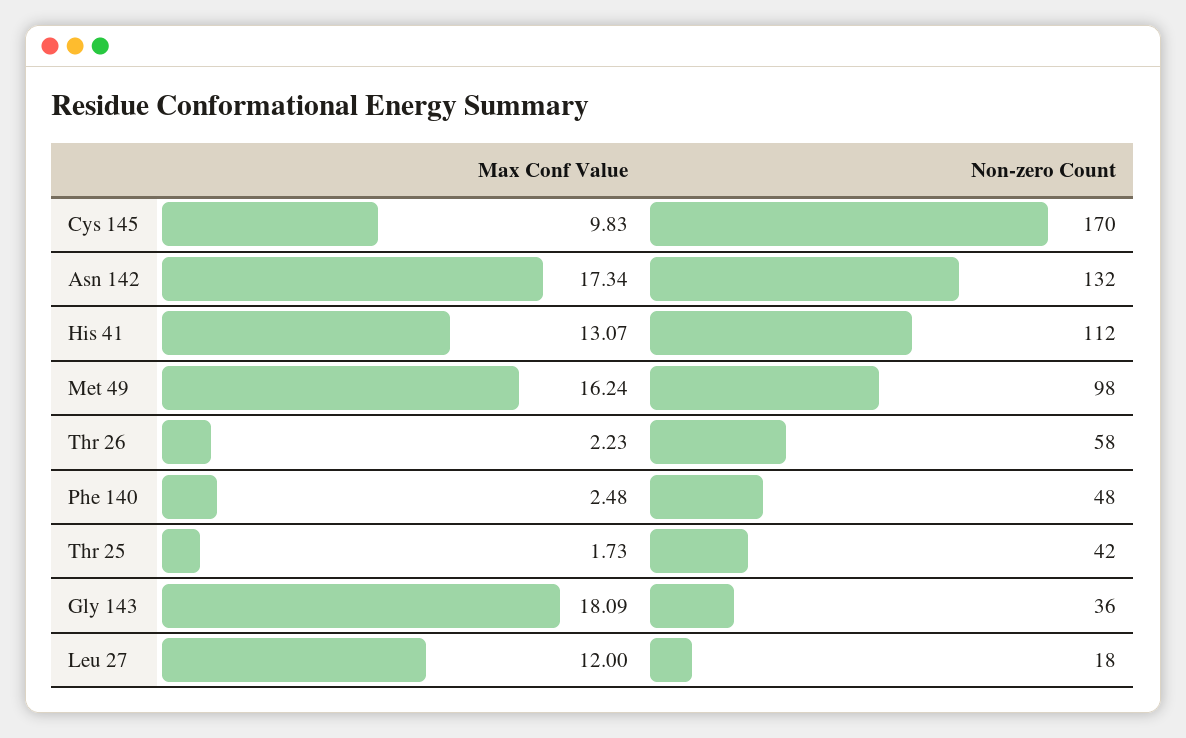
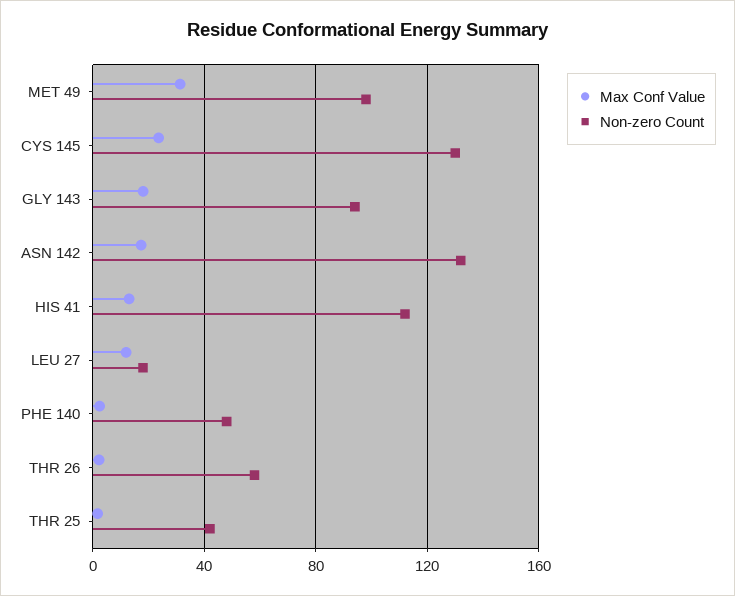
Max Conf Value, Cys 145: 9.83 -> 25
Non-zero Count, Cys 145: 170 -> 130
Max Conf Value, Met 49: 16.24 -> 30
Non-zero Count, Gly 143: 36 -> 95

